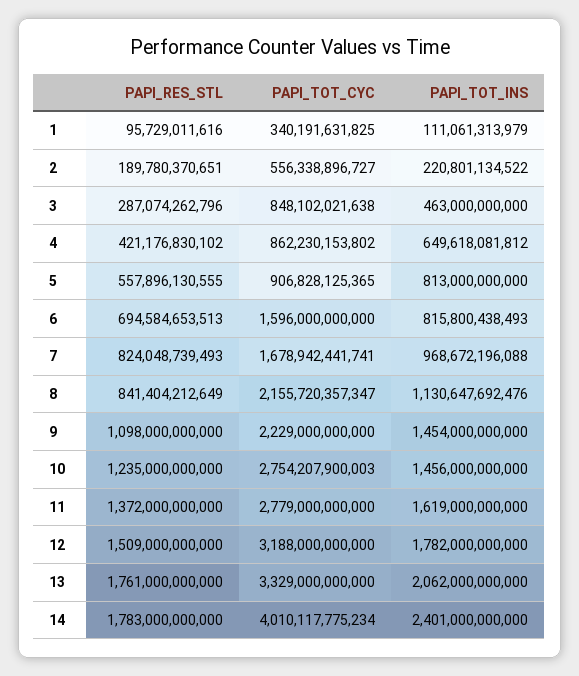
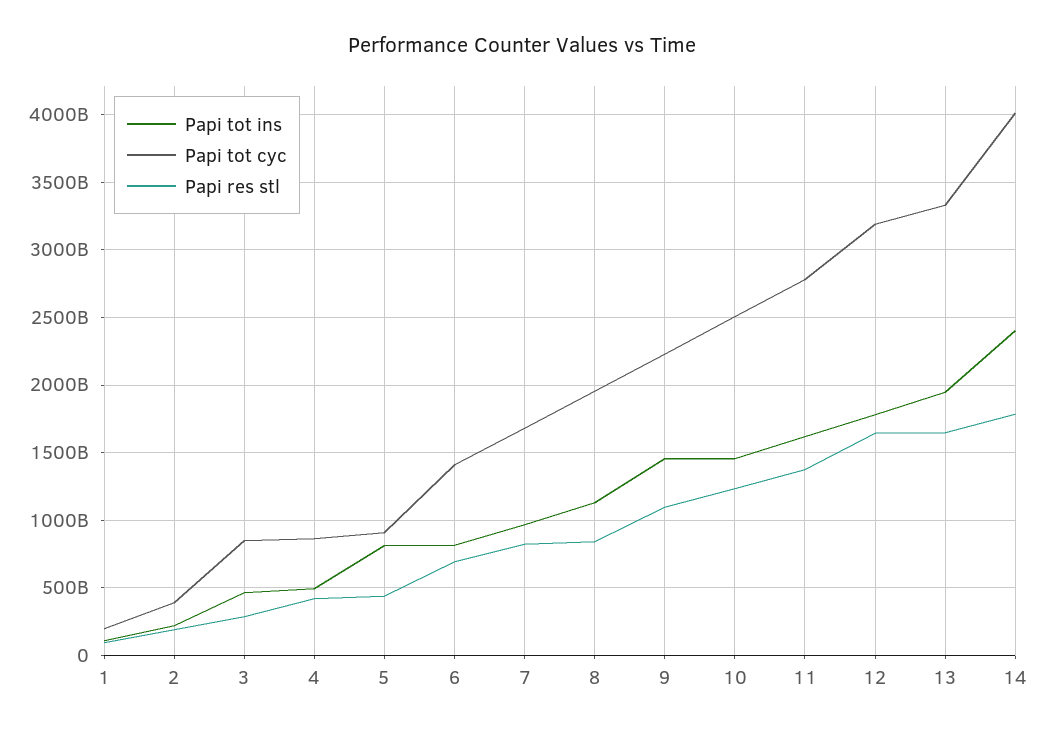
PAPI_TOT_CYC, 1: 340191631825 -> 200000000000
PAPI_TOT_CYC, 2: 556338896727 -> 400000000000
PAPI_TOT_INS, 4: 649618081812 -> 500000000000
PAPI_RES_STL, 5: 557896130555 -> 450000000000
PAPI_TOT_CYC, 6: 1596000000000 -> 1400000000000
PAPI_TOT_CYC, 8: 2155720357347 -> 1950000000000
PAPI_TOT_CYC, 10: 2754207900003 -> 2500000000000
PAPI_RES_STL, 12: 1509000000000 -> 1650000000000
PAPI_RES_STL, 13: 1761000000000 -> 1650000000000
PAPI_TOT_INS, 13: 2062000000000 -> 1950000000000

